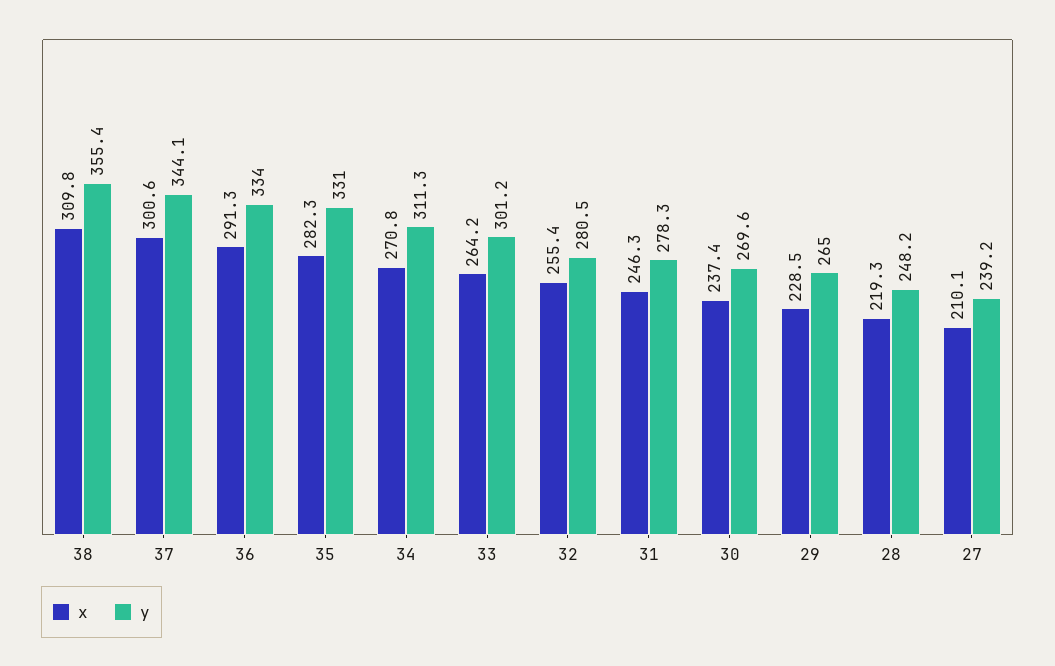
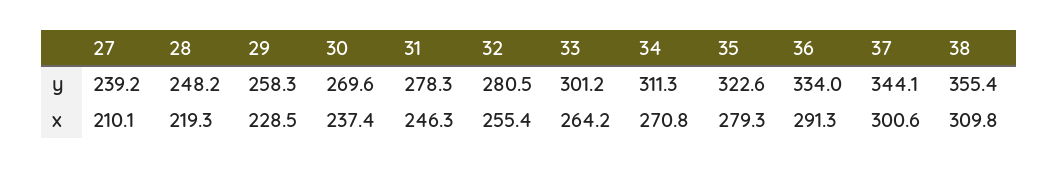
x, 35: 282.3 -> 279.3
y, 35: 331 -> 322.6
y, 29: 265 -> 258.3

